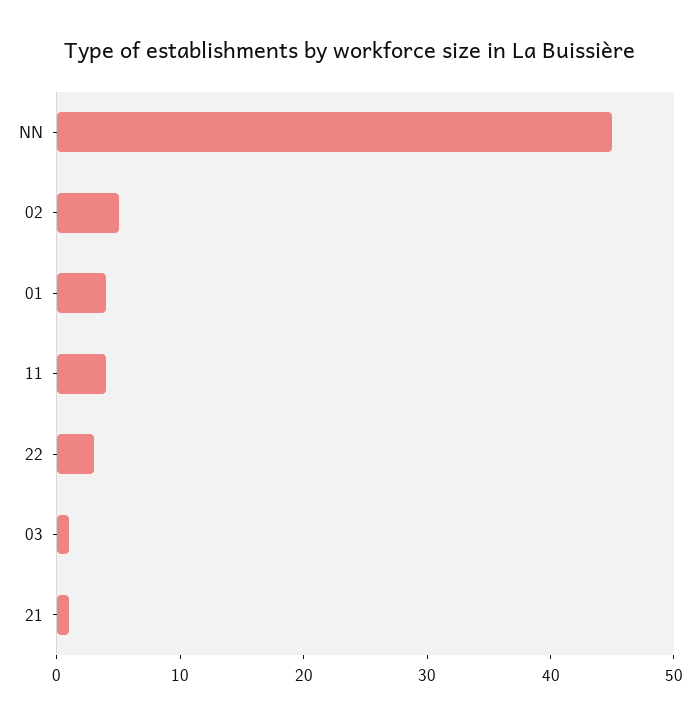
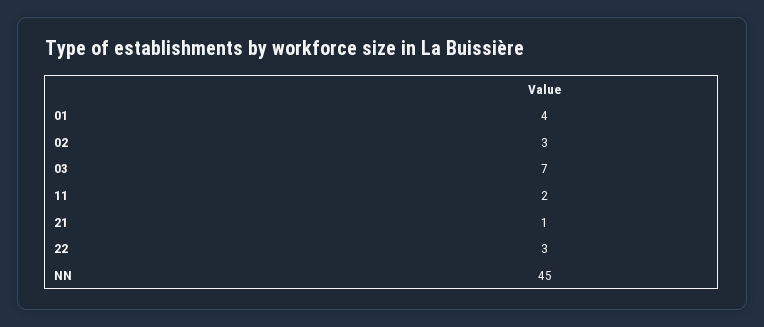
02: 5 -> 3
11: 4 -> 2
03: 1 -> 7

